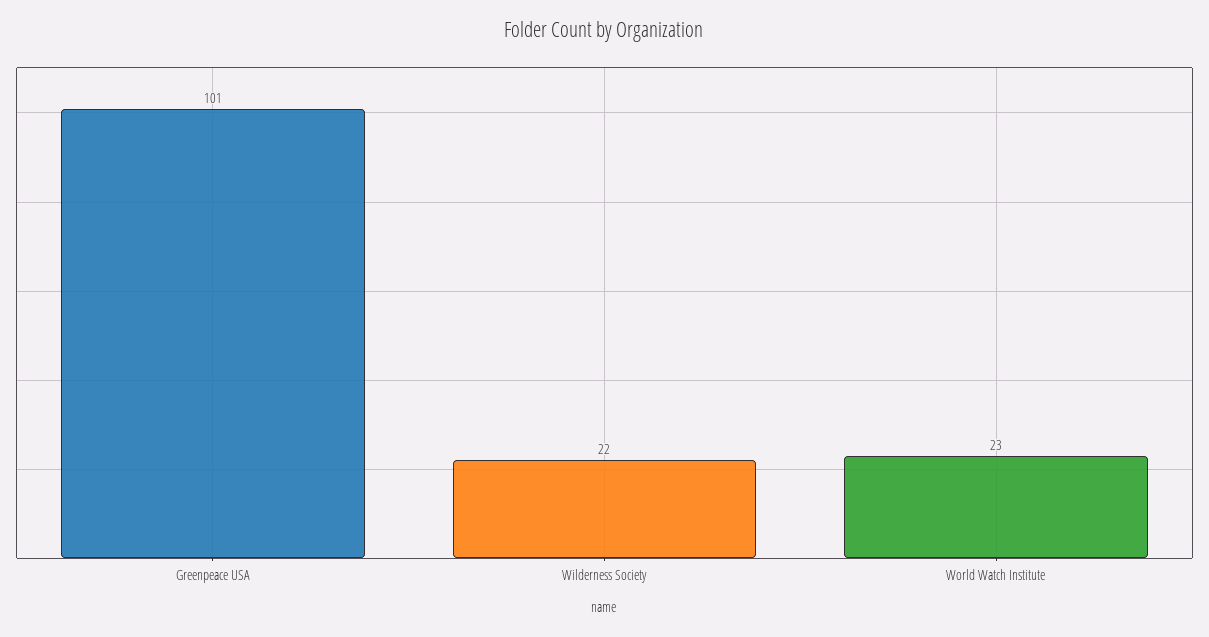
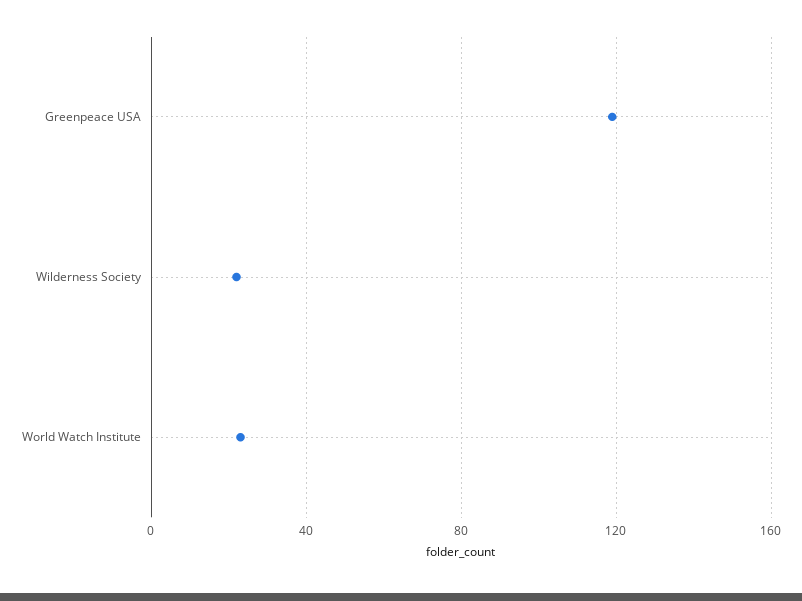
Greenpeace USA: 101 -> 120

